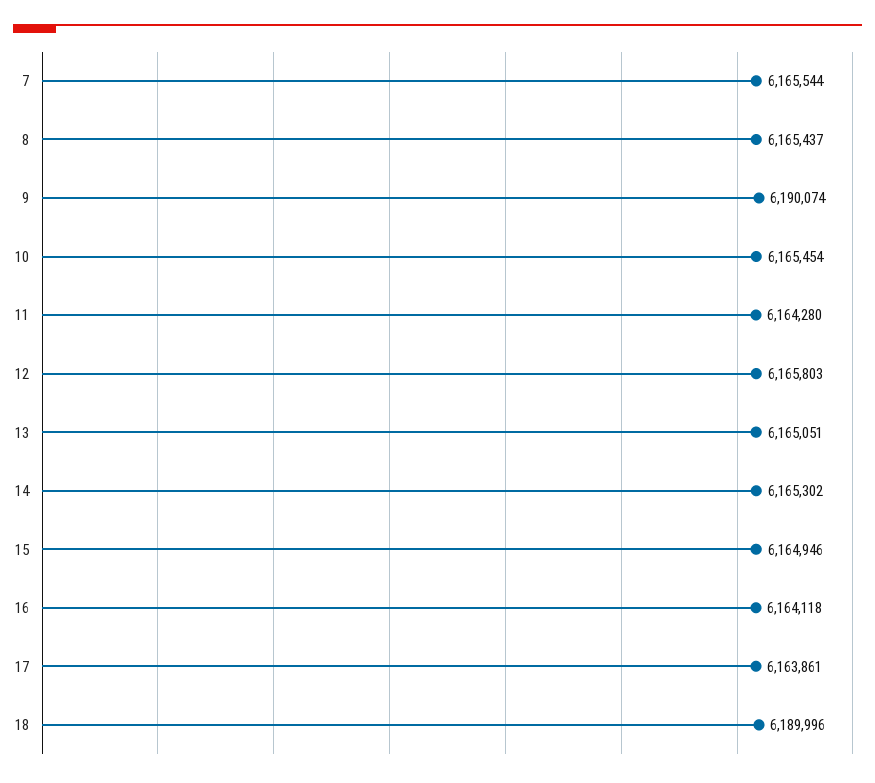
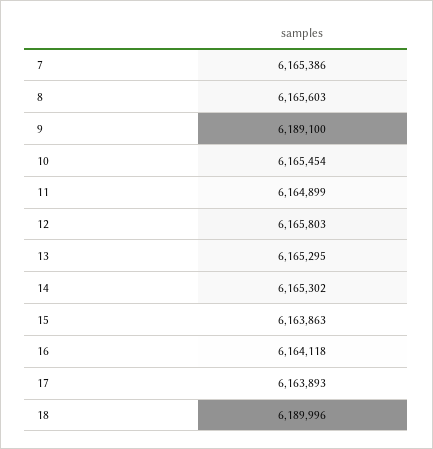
7: 6165544 -> 6165386
8: 6165437 -> 6165603
9: 6190074 -> 6189100
11: 6164280 -> 6164899
13: 6165051 -> 6165295
15: 6164946 -> 6163863
17: 6163861 -> 6163893

